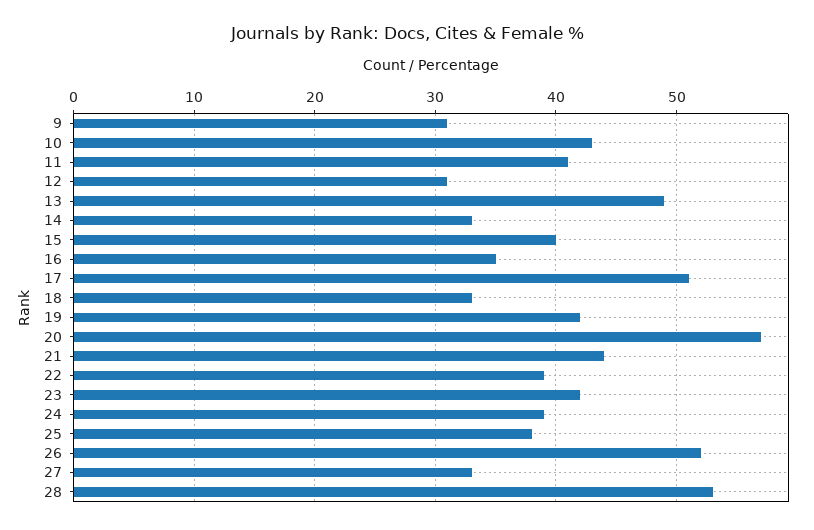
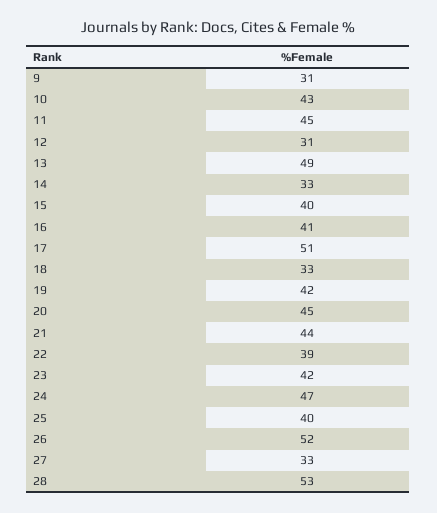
11: 41 -> 45
16: 35 -> 41
20: 57 -> 45
24: 39 -> 47
25: 38 -> 40

